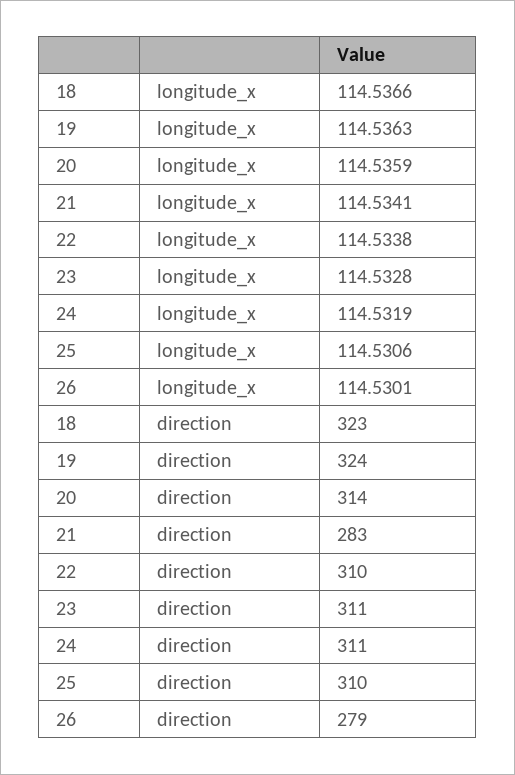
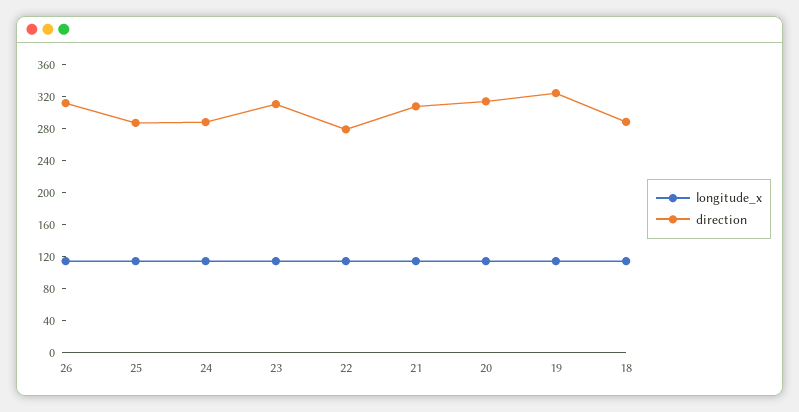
direction, 18: 323 -> 290
direction, 21: 283 -> 310
direction, 22: 310 -> 280
direction, 24: 311 -> 290
direction, 25: 310 -> 290
direction, 26: 279 -> 310

